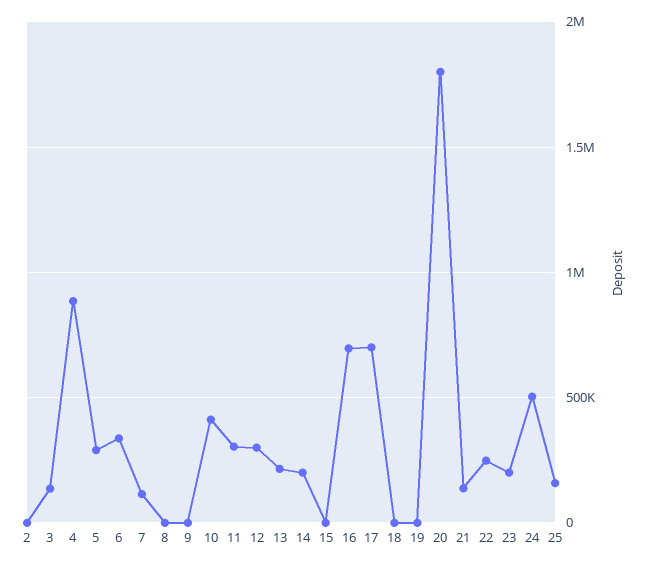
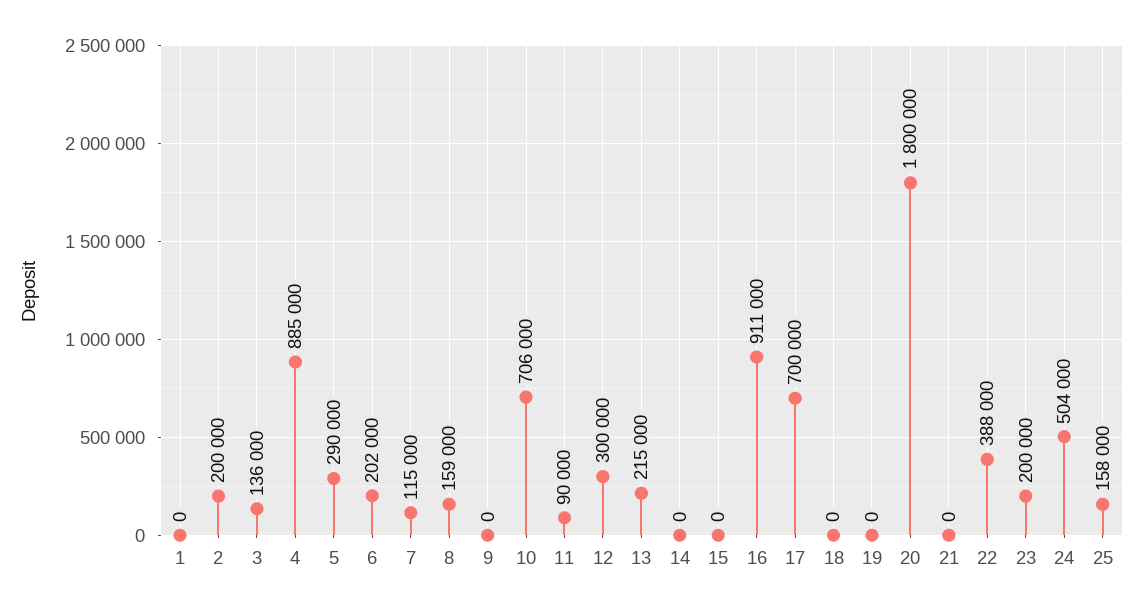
2: 0 -> 200000
6: 350000 -> 202000
8: 0 -> 159000
10: 400000 -> 706000
11: 300000 -> 90000
14: 200000 -> 0
16: 700000 -> 911000
21: 150000 -> 0
22: 250000 -> 388000
1: none -> 0

